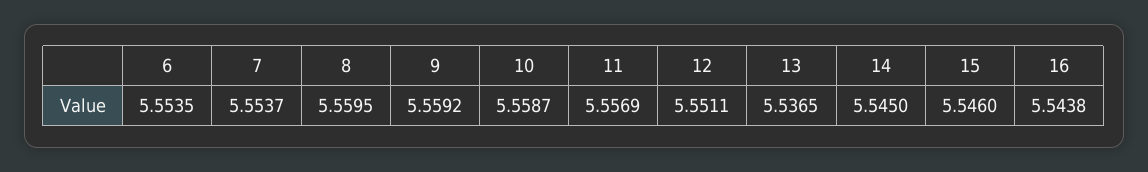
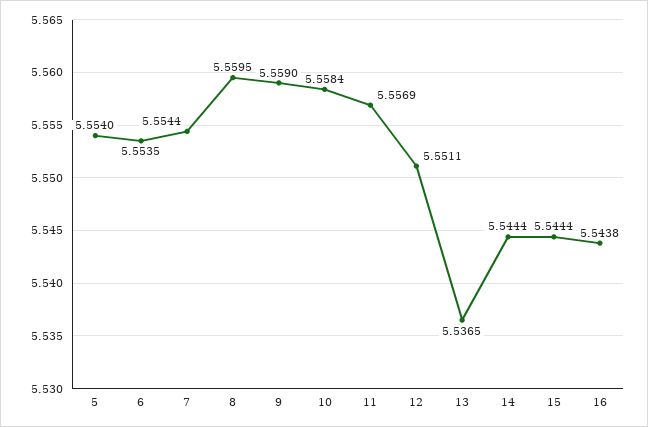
7: 5.5537 -> 5.5544
9: 5.5592 -> 5.559
10: 5.5587 -> 5.5584
14: 5.545 -> 5.5444
15: 5.546 -> 5.5444
5: none -> 5.554

